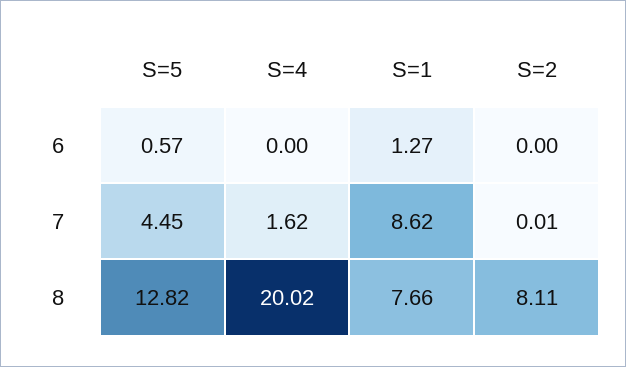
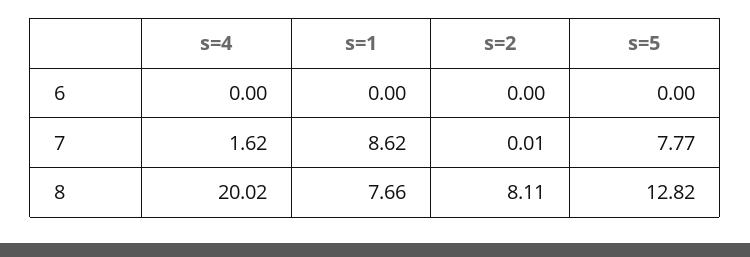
S=5, 6: 0.57 -> 0
S=1, 6: 1.27 -> 0
S=5, 7: 4.45 -> 7.77

